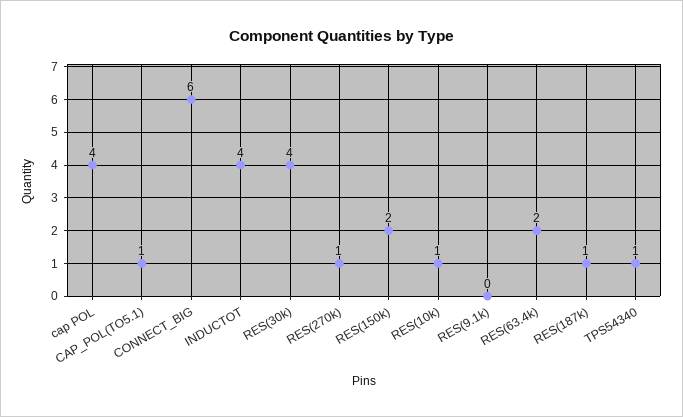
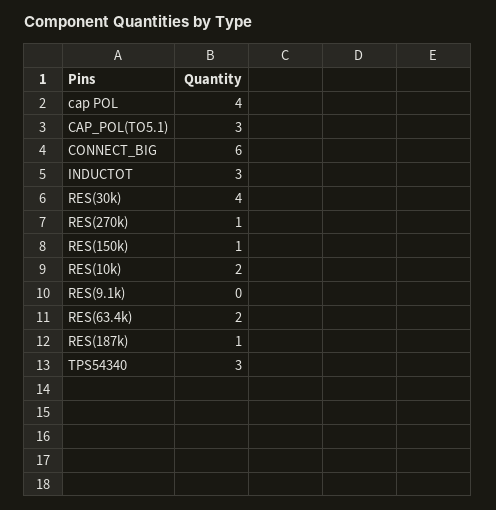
CAP_POL(TO5.1): 1 -> 3
INDUCTOT: 4 -> 3
RES(150k): 2 -> 1
RES(10k): 1 -> 2
TPS54340: 1 -> 3

